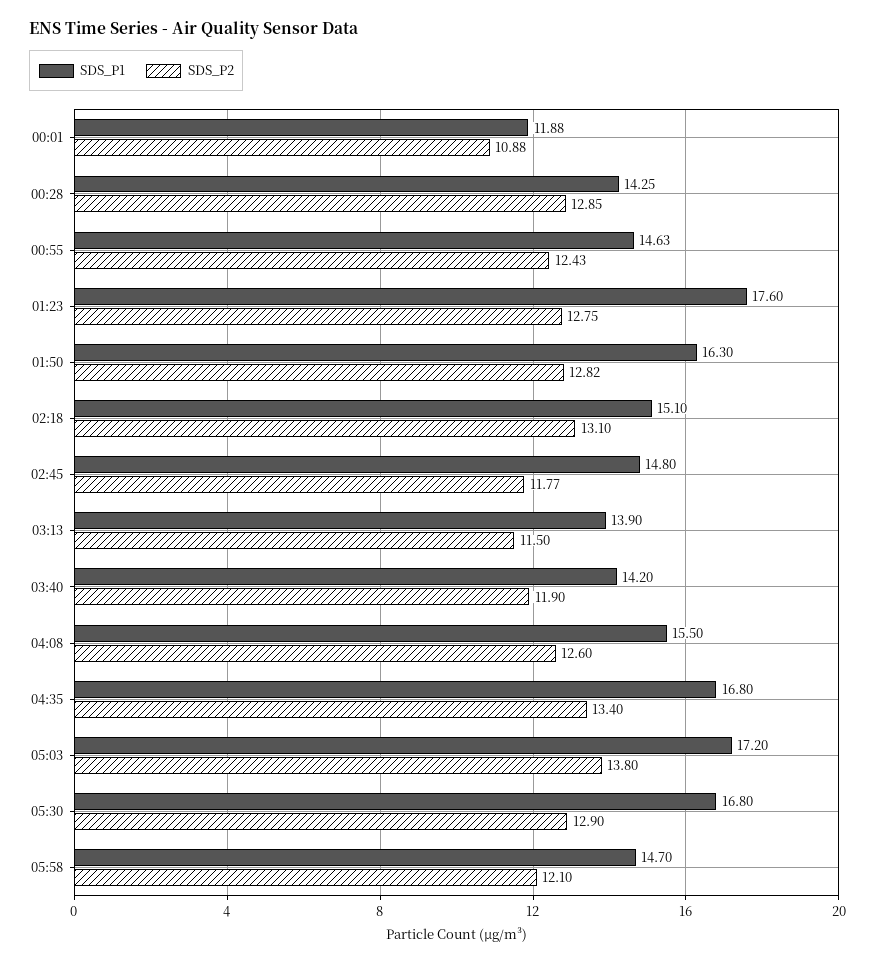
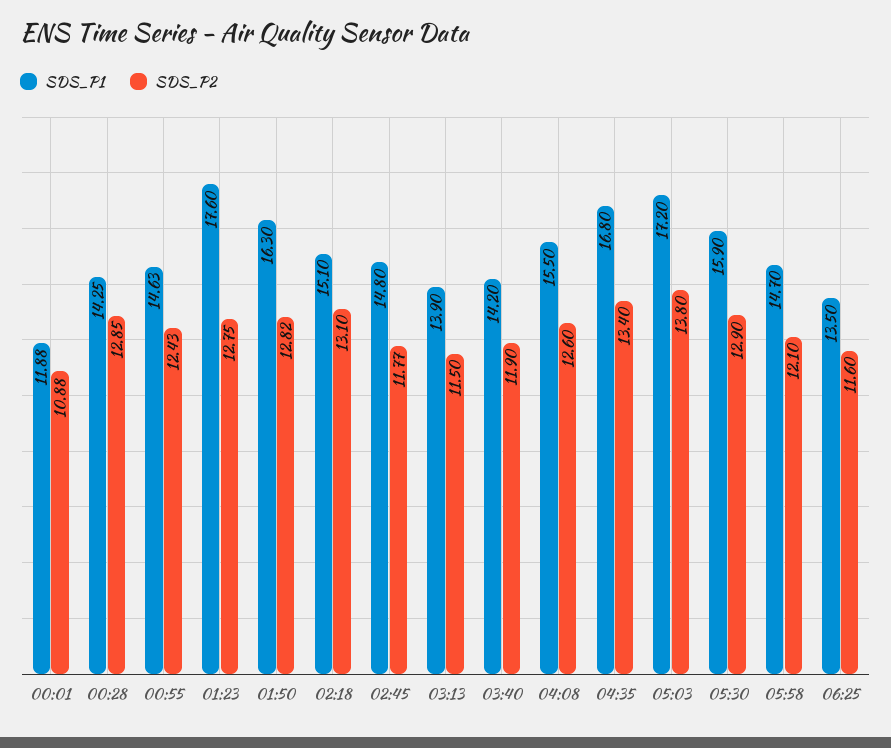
SDS_P1, 05:30: 16.8 -> 15.9
SDS_P1, 06:25: none -> 13.5
SDS_P2, 06:25: none -> 11.6

